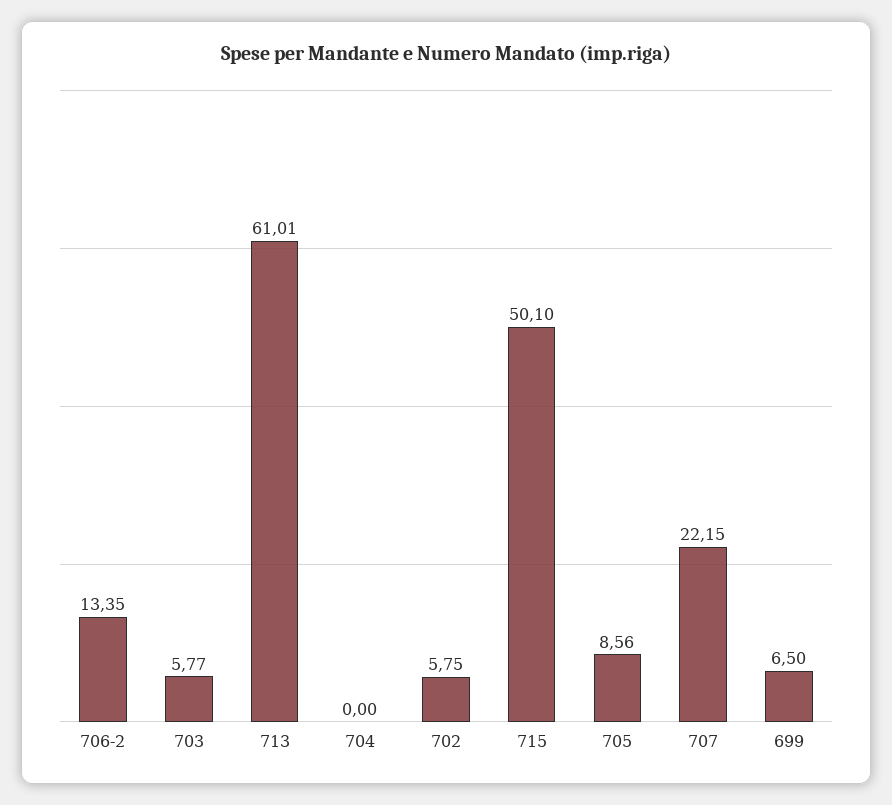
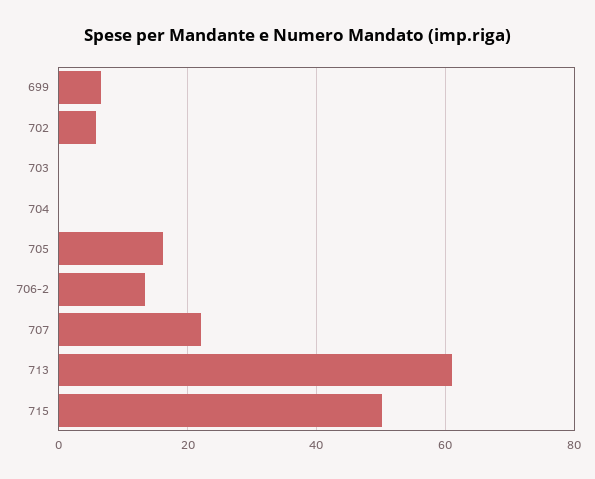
703: 5.77 -> 0
705: 8.56 -> 16

